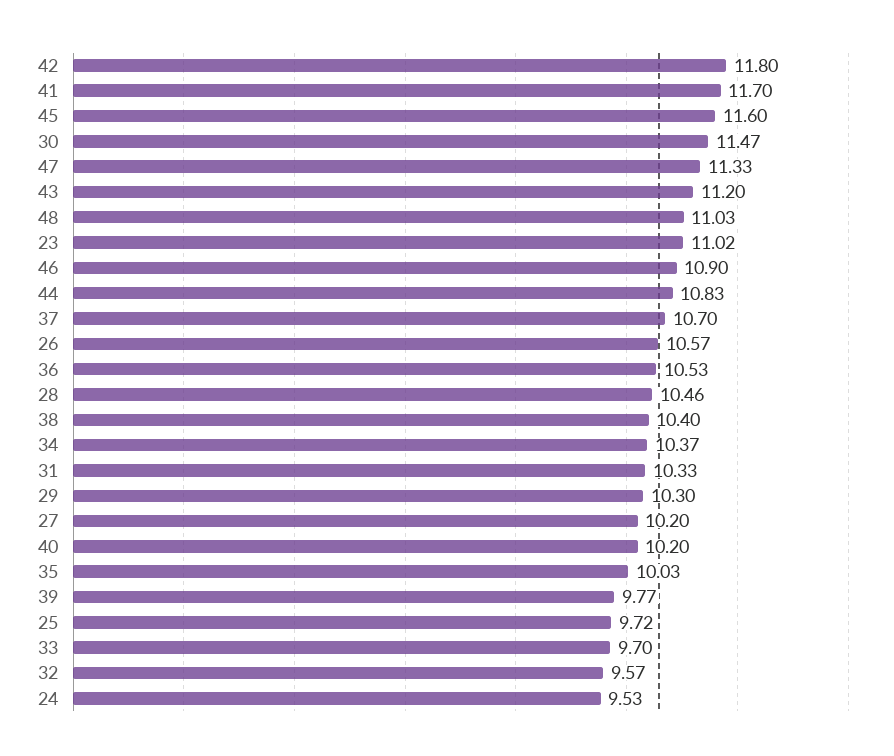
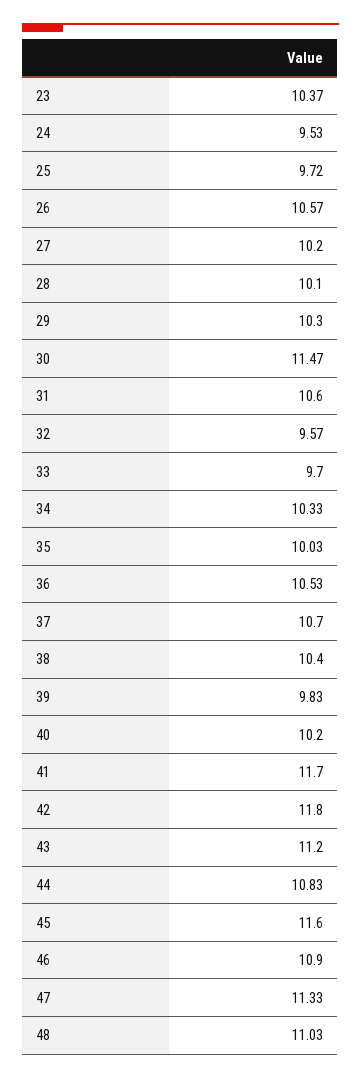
23: 11.02 -> 10.37
28: 10.46 -> 10.1
34: 10.37 -> 10.33
31: 10.33 -> 10.6
39: 9.77 -> 9.83

